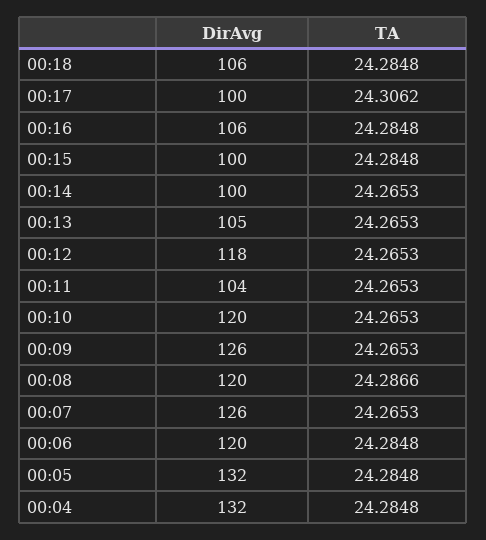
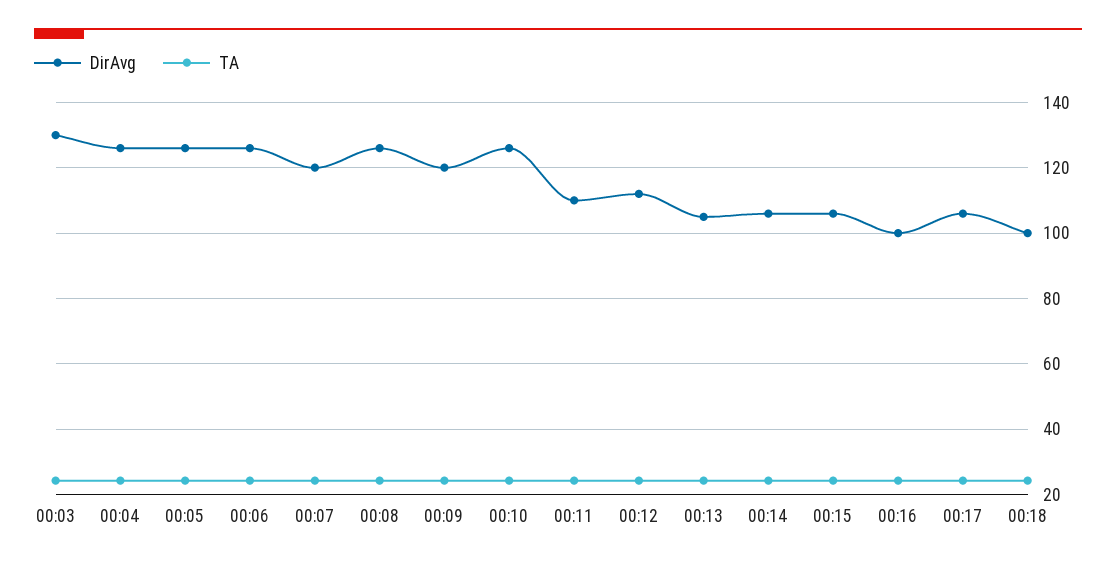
DirAvg, 00:18: 106 -> 100
DirAvg, 00:17: 100 -> 106
DirAvg, 00:16: 106 -> 100
DirAvg, 00:15: 100 -> 106
DirAvg, 00:14: 100 -> 106
DirAvg, 00:12: 118 -> 112
DirAvg, 00:11: 104 -> 110
DirAvg, 00:10: 120 -> 126
DirAvg, 00:09: 126 -> 120
DirAvg, 00:08: 120 -> 126
DirAvg, 00:07: 126 -> 120
DirAvg, 00:06: 120 -> 126
DirAvg, 00:05: 132 -> 126
DirAvg, 00:04: 132 -> 126
DirAvg, 00:03: none -> 130
TA, 00:03: none -> 24

